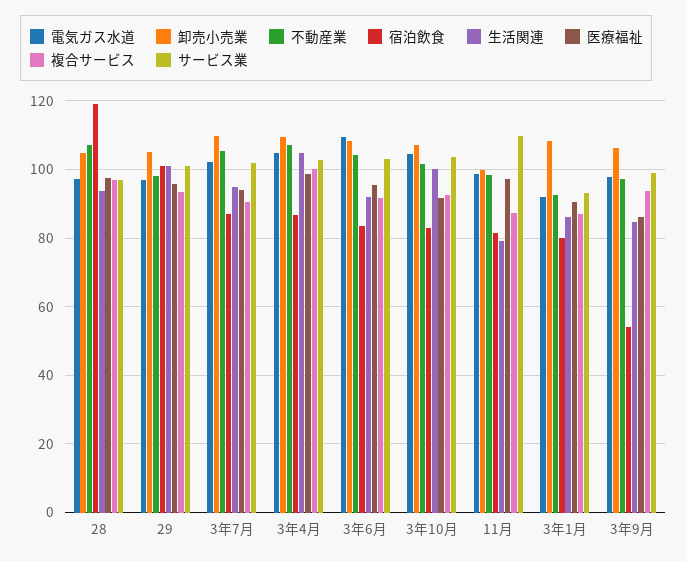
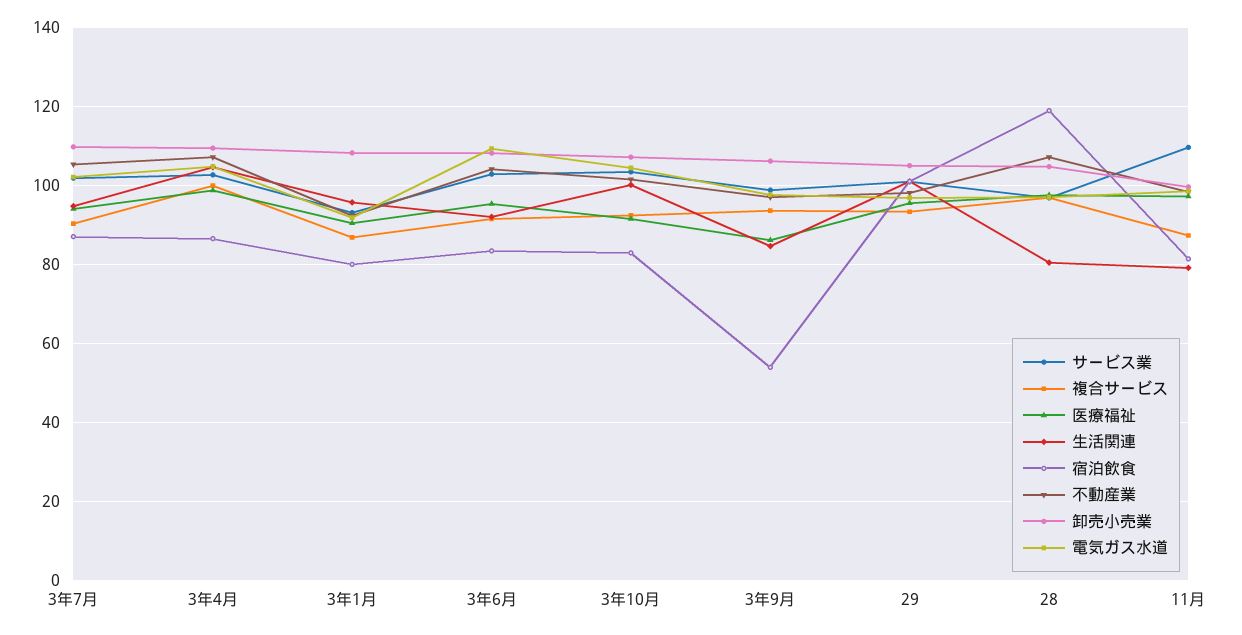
生活関連, 28: 94 -> 80
生活関連, 3年1月: 86 -> 96

